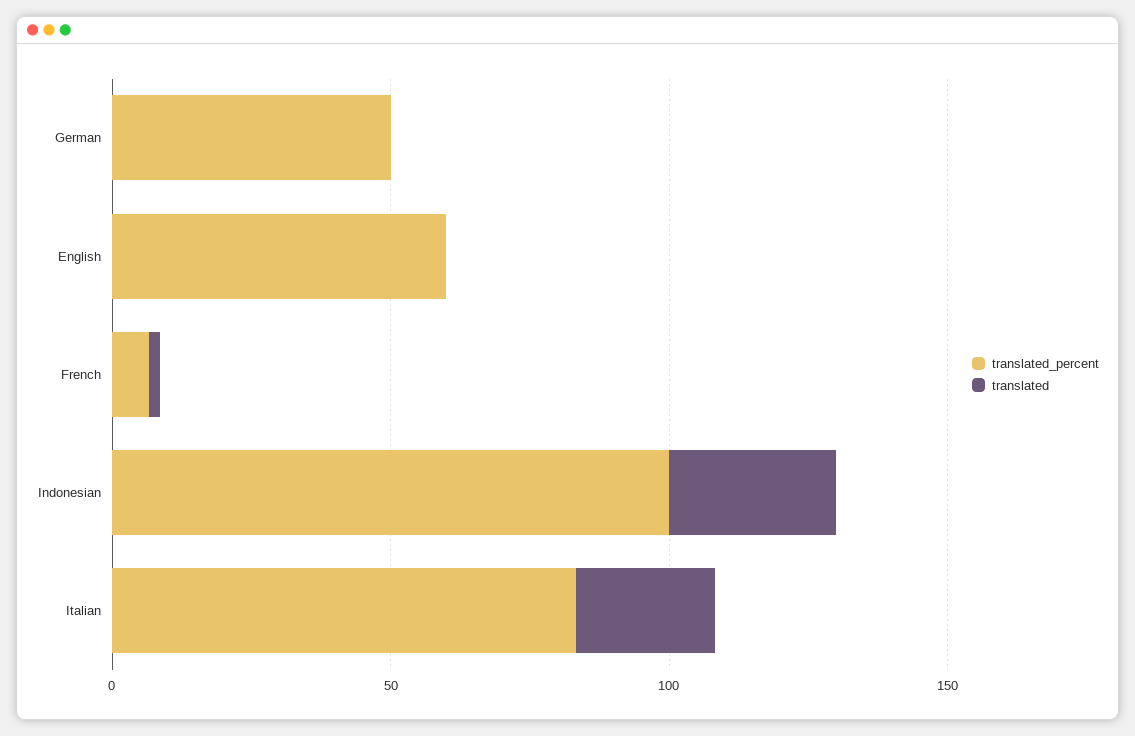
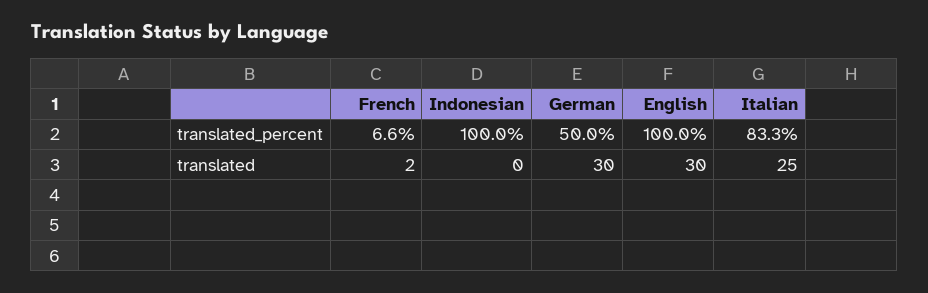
translated, German: 0 -> 30
translated_percent, English: 60 -> 100
translated, English: 0 -> 30
translated, Indonesian: 30 -> 0

